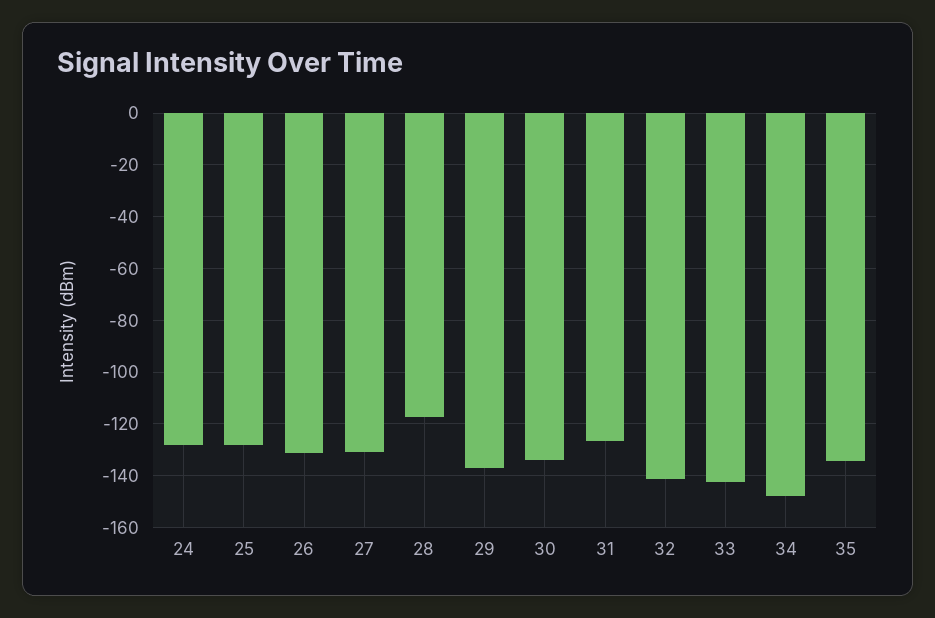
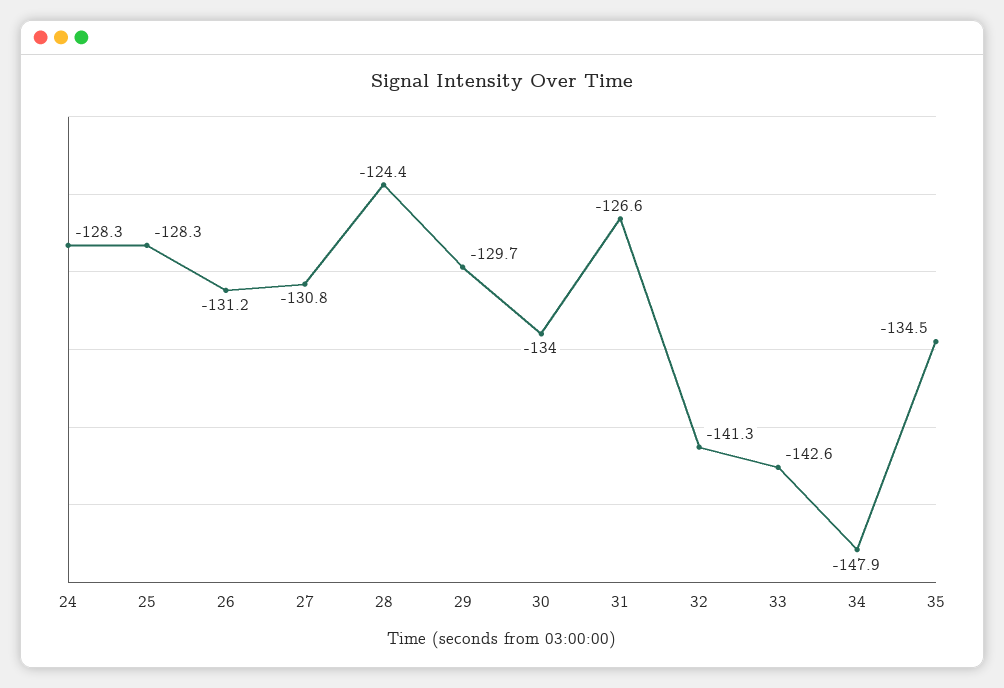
28: -117.5 -> -124.4
29: -137.5 -> -129.7

